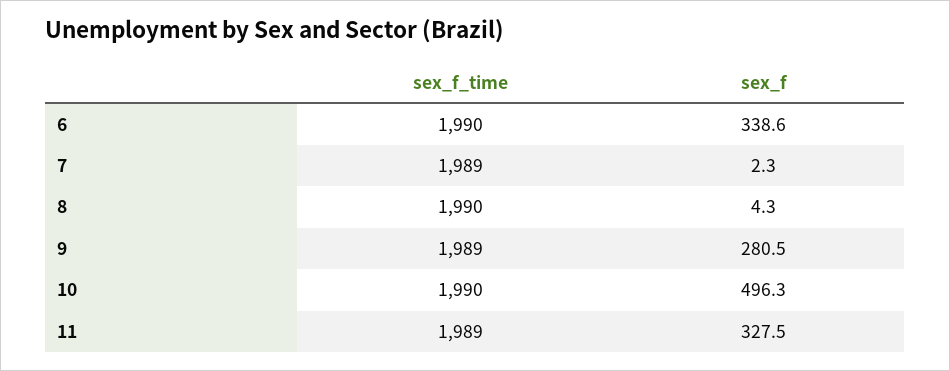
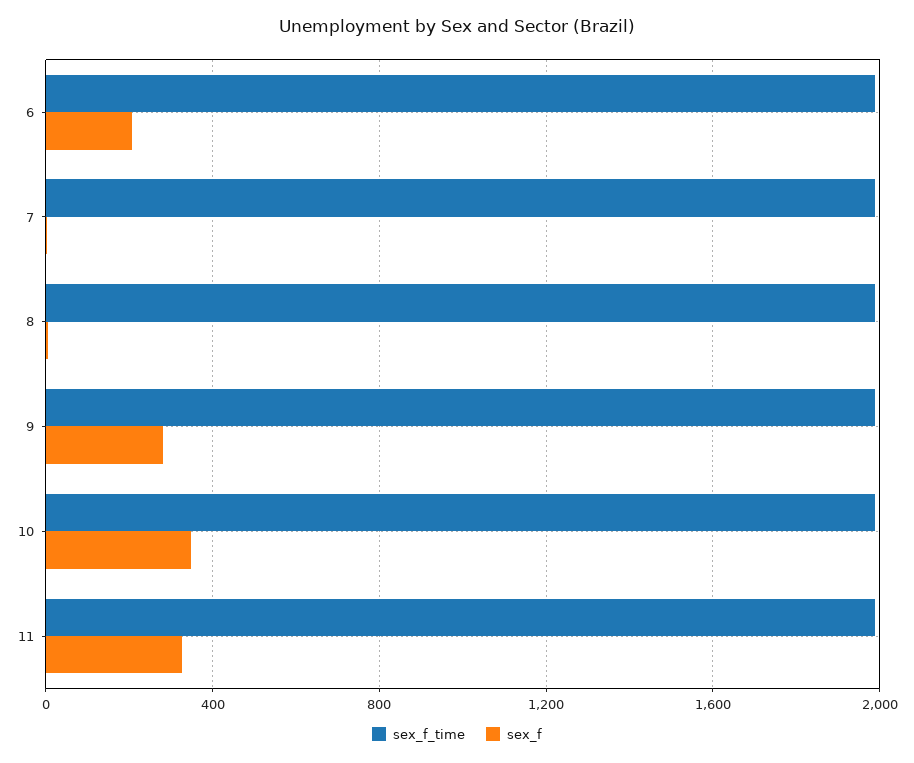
sex_f, 6: 338.6 -> 200
sex_f, 10: 496.3 -> 350

